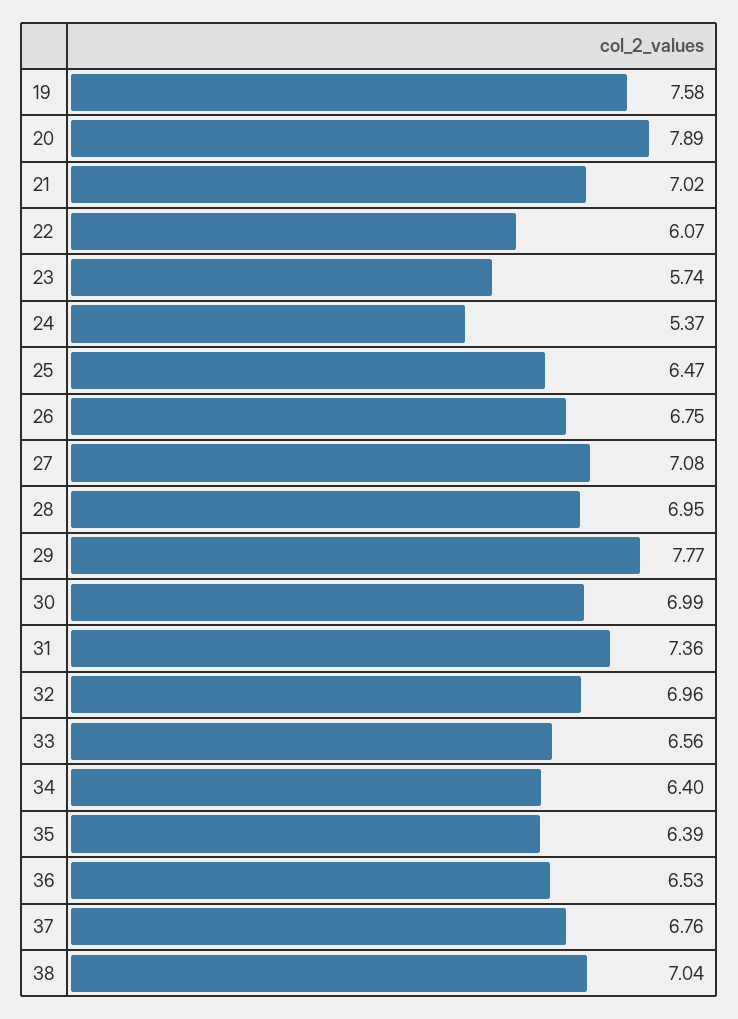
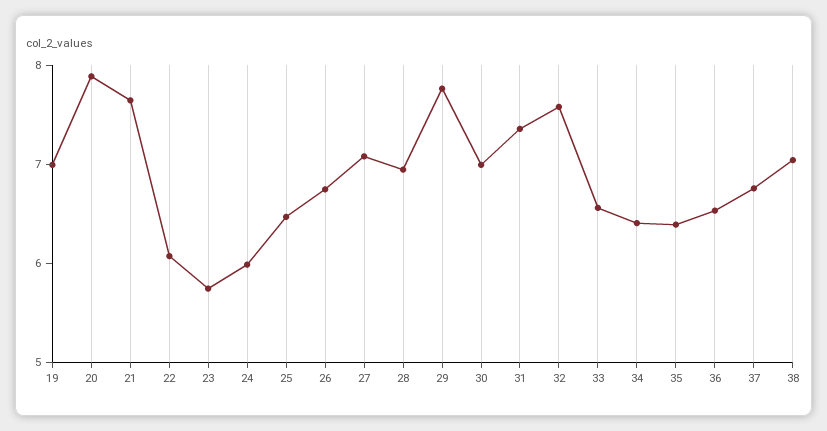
19: 7.58 -> 7
21: 7.02 -> 7.6
24: 5.37 -> 6
32: 6.96 -> 7.6

